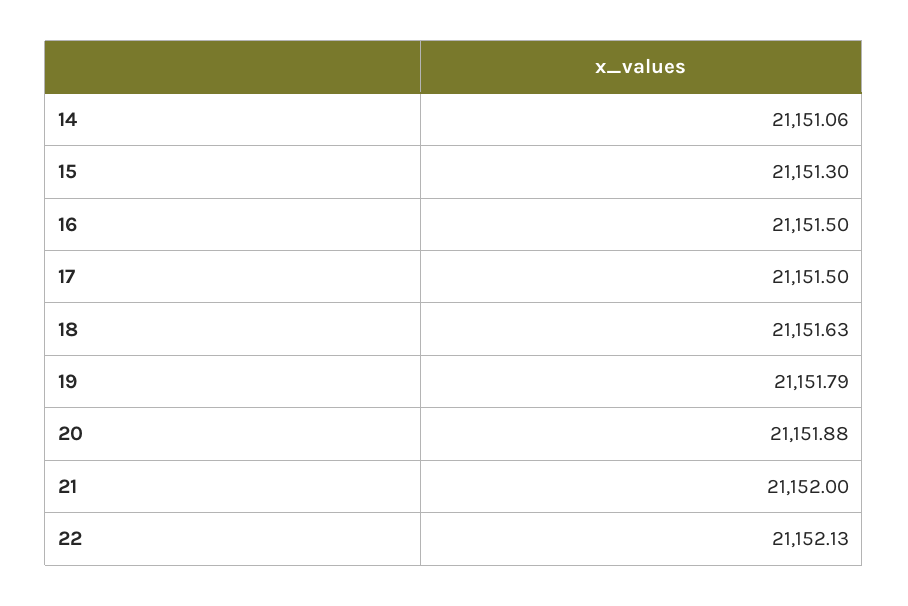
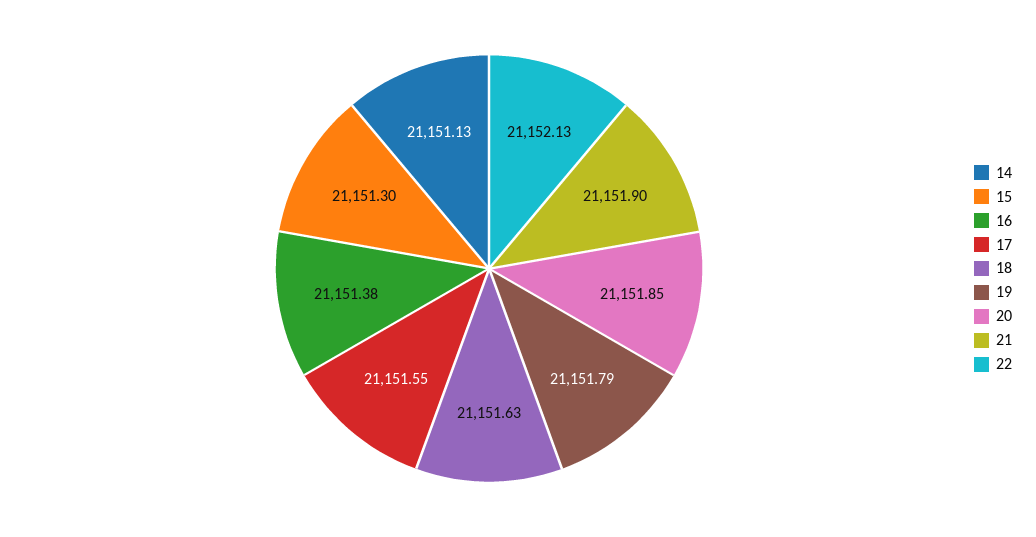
14: 21151.06 -> 21151.13
16: 21151.5 -> 21151.38
17: 21151.5 -> 21151.55
20: 21151.88 -> 21151.85
21: 21152 -> 21151.9

